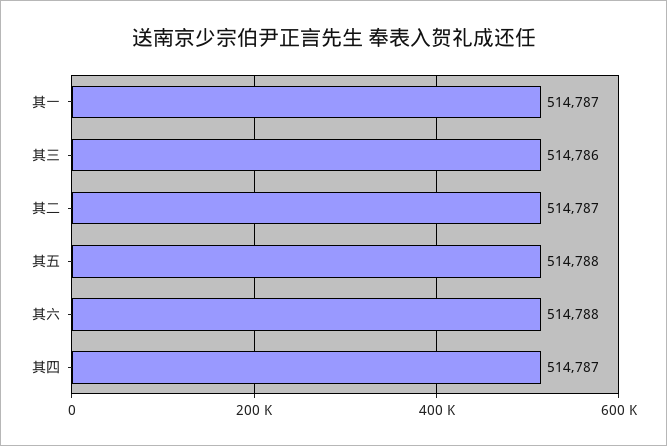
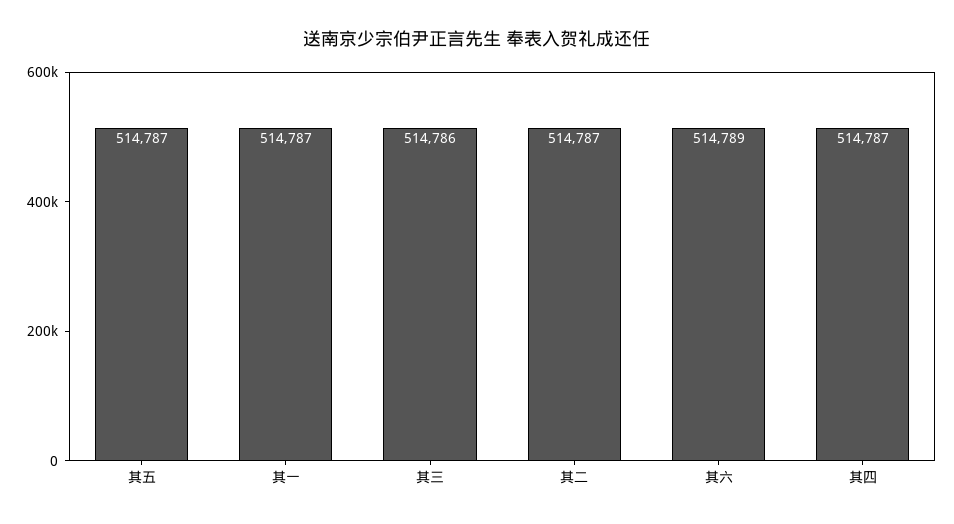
其五: 514788 -> 514787
其六: 514788 -> 514789

